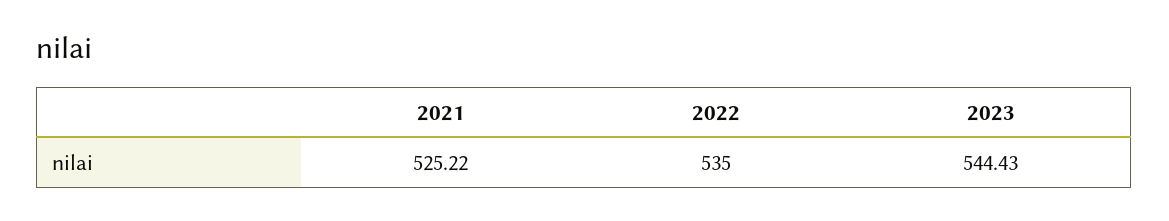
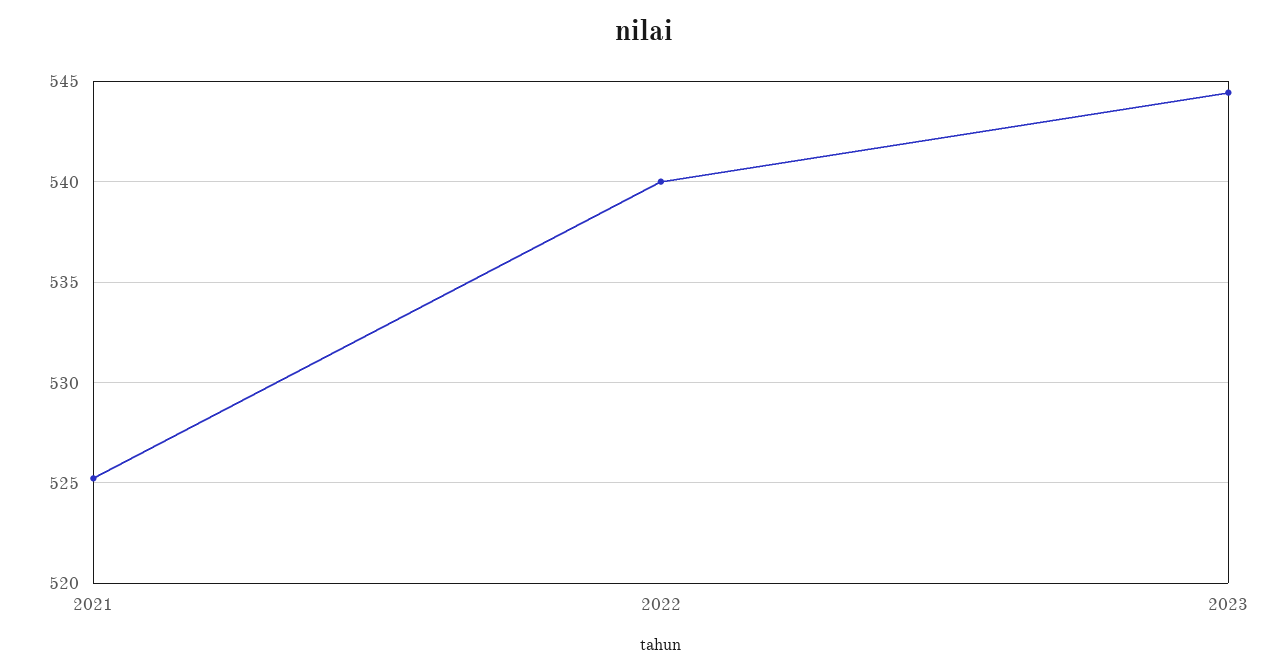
2022: 535 -> 540

